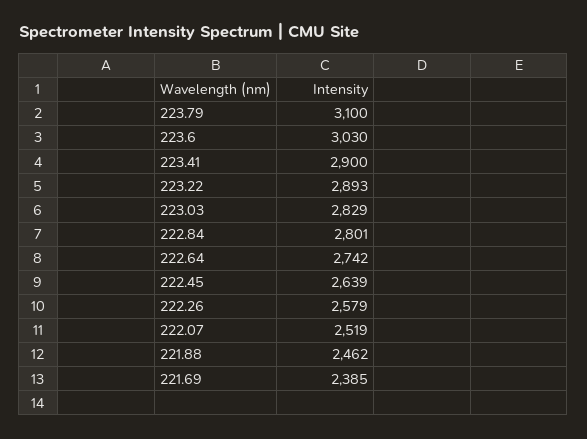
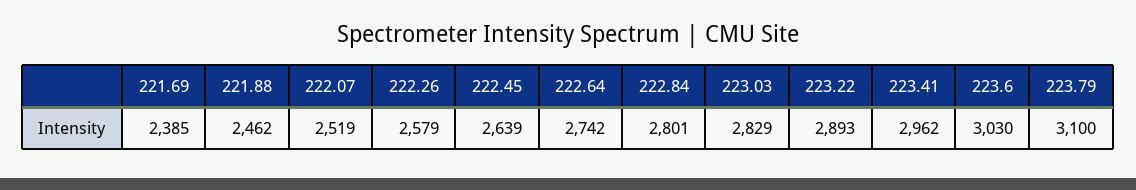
223.41: 2900 -> 2962

